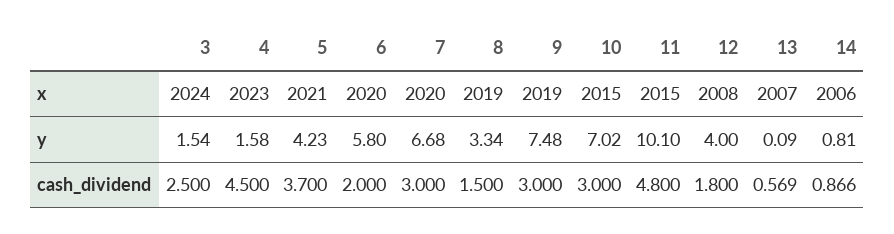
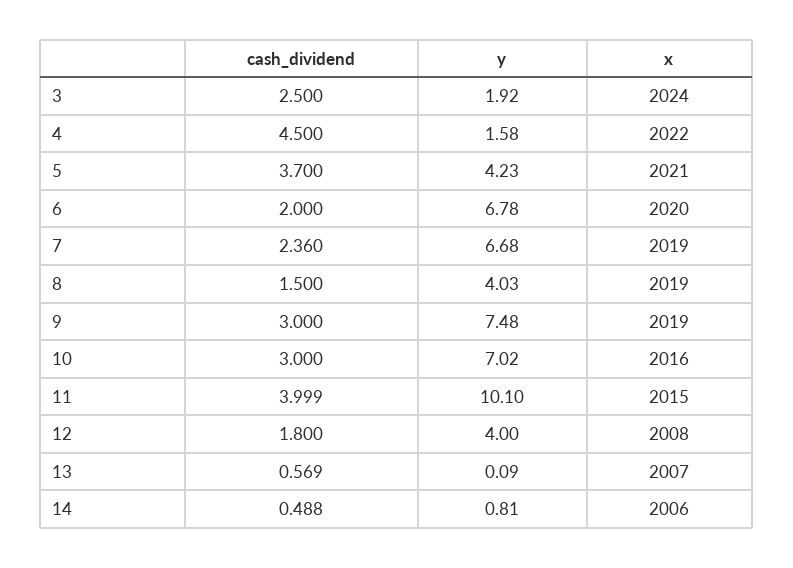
4, x: 2023 -> 2022
7, x: 2020 -> 2019
10, x: 2015 -> 2016
3, y: 1.54 -> 1.92
6, y: 5.8 -> 6.78
8, y: 3.34 -> 4.03
7, cash_dividend: 3 -> 2.36
11, cash_dividend: 4.8 -> 3.999
14, cash_dividend: 0.866 -> 0.488

